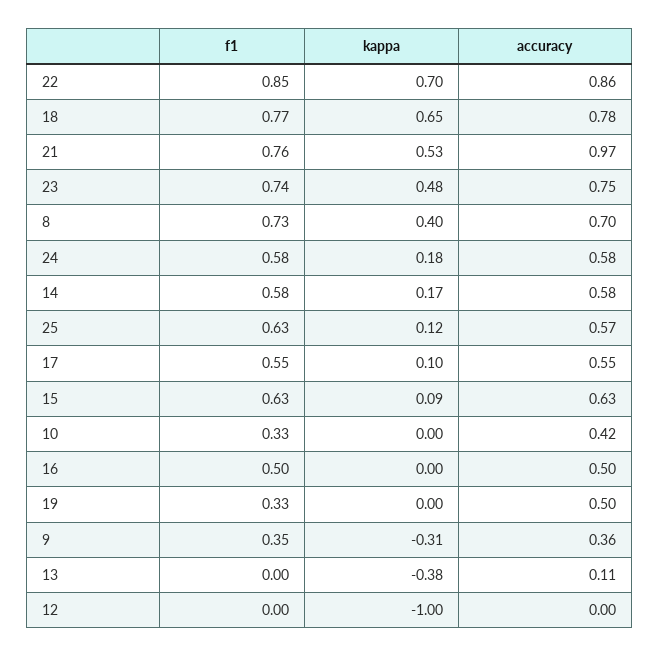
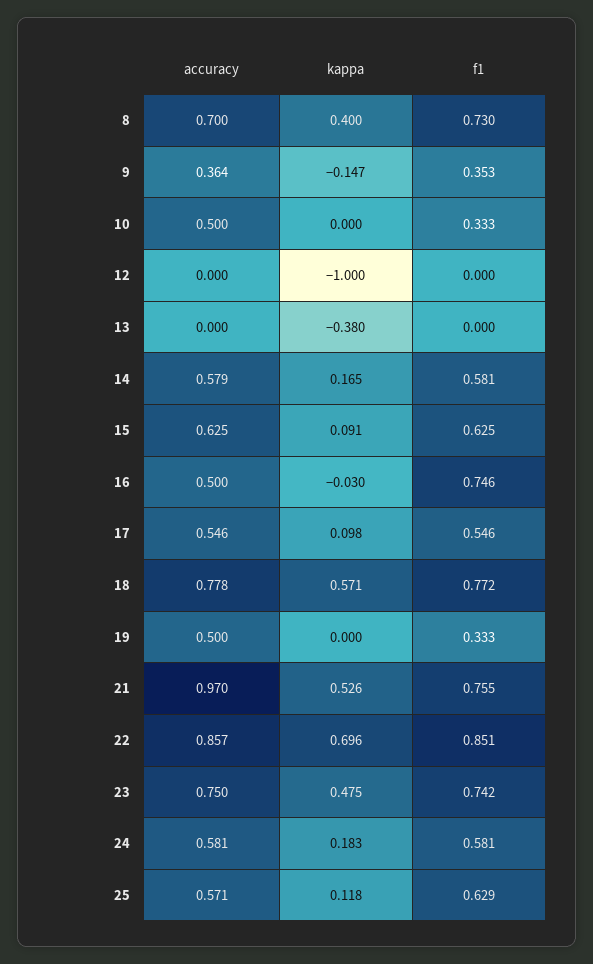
kappa, 18: 0.65 -> 0.571
accuracy, 10: 0.42 -> 0.5
f1, 16: 0.5 -> 0.746
kappa, 16: 0 -> -0.03
kappa, 9: -0.31 -> -0.147
accuracy, 13: 0.11 -> 0

